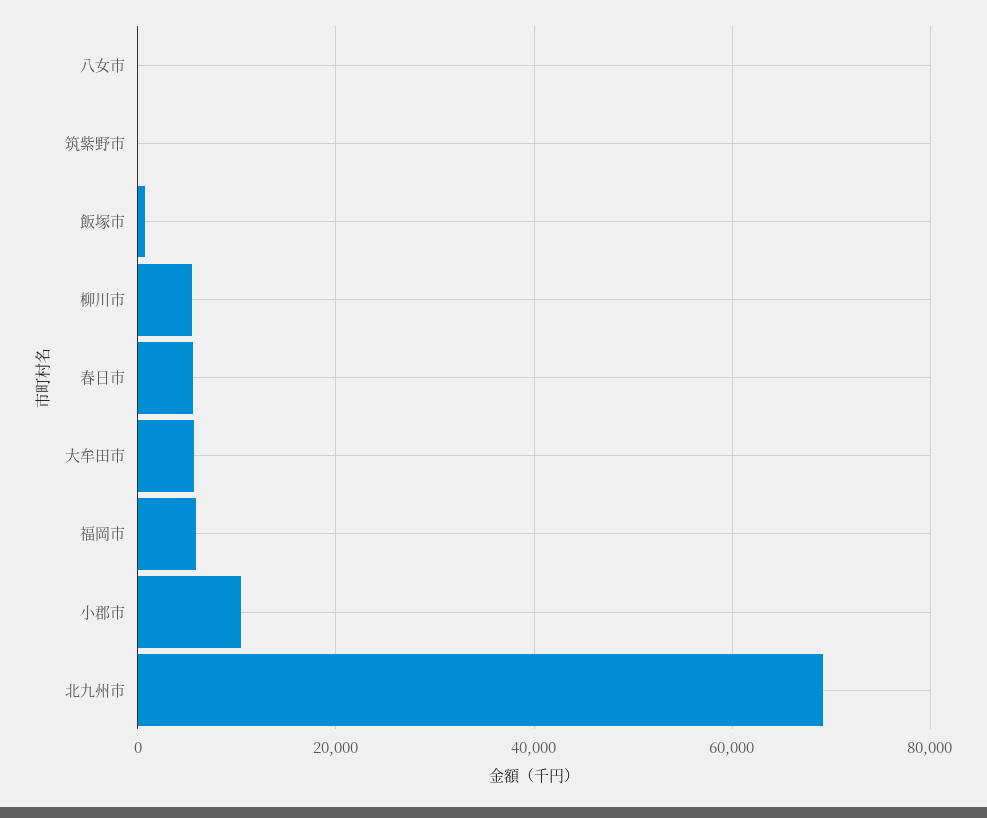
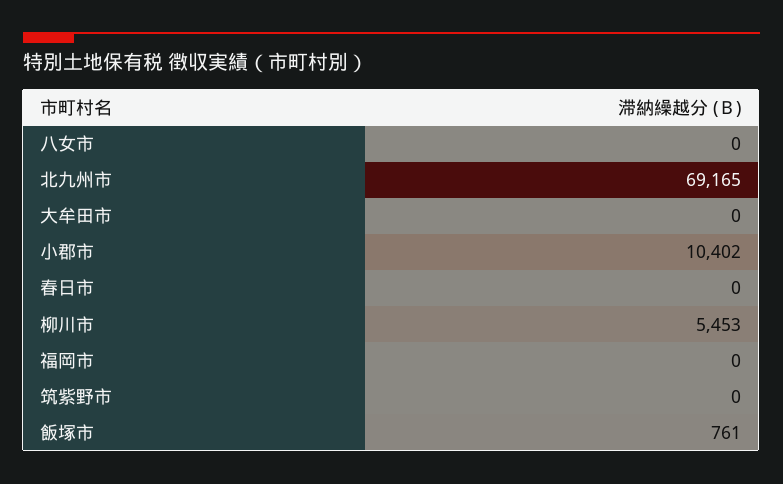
春日市: 6000 -> 0
大牟田市: 6000 -> 0
福岡市: 6000 -> 0

